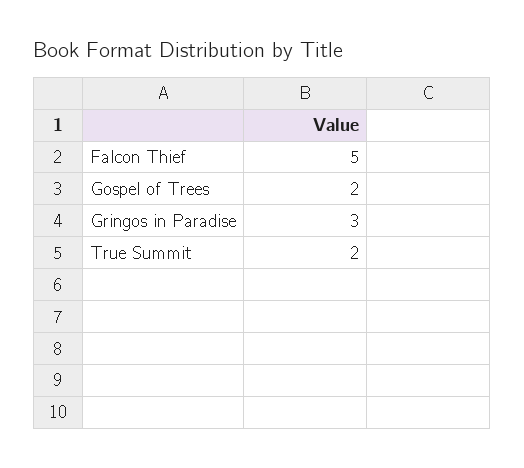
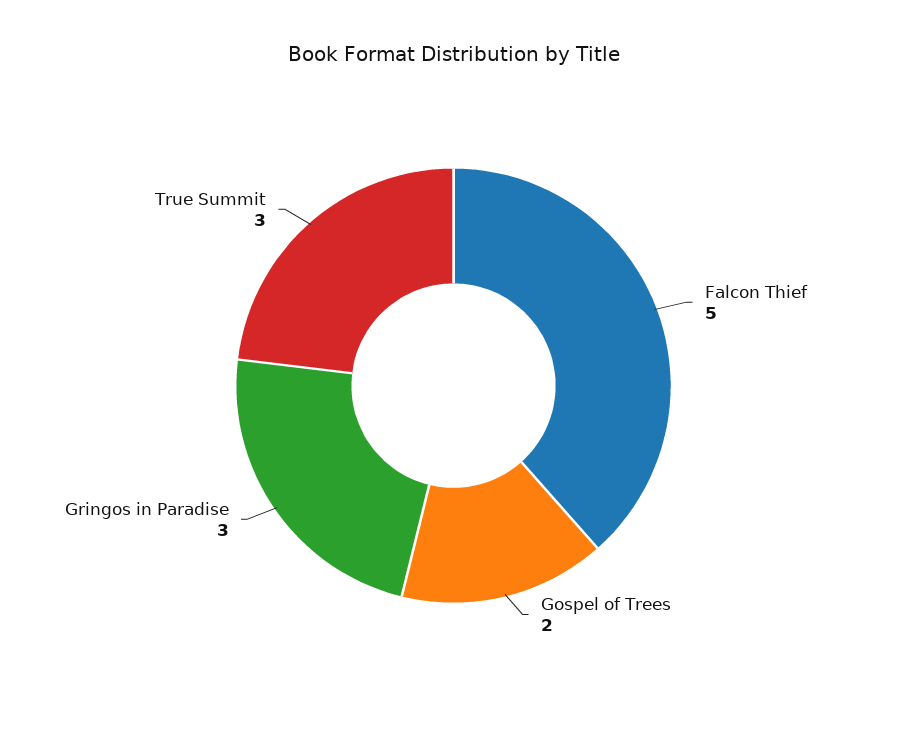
True Summit: 2 -> 3

